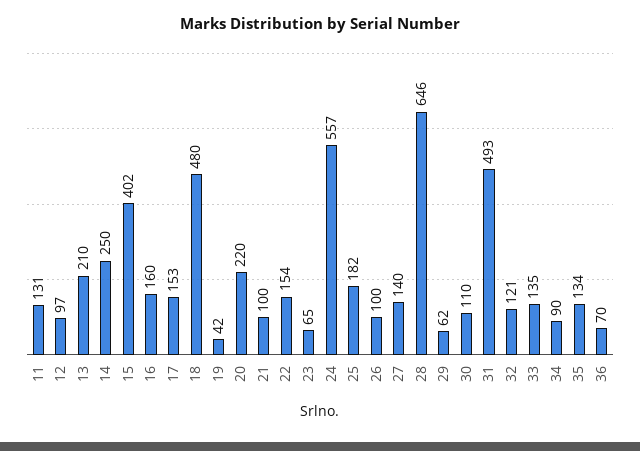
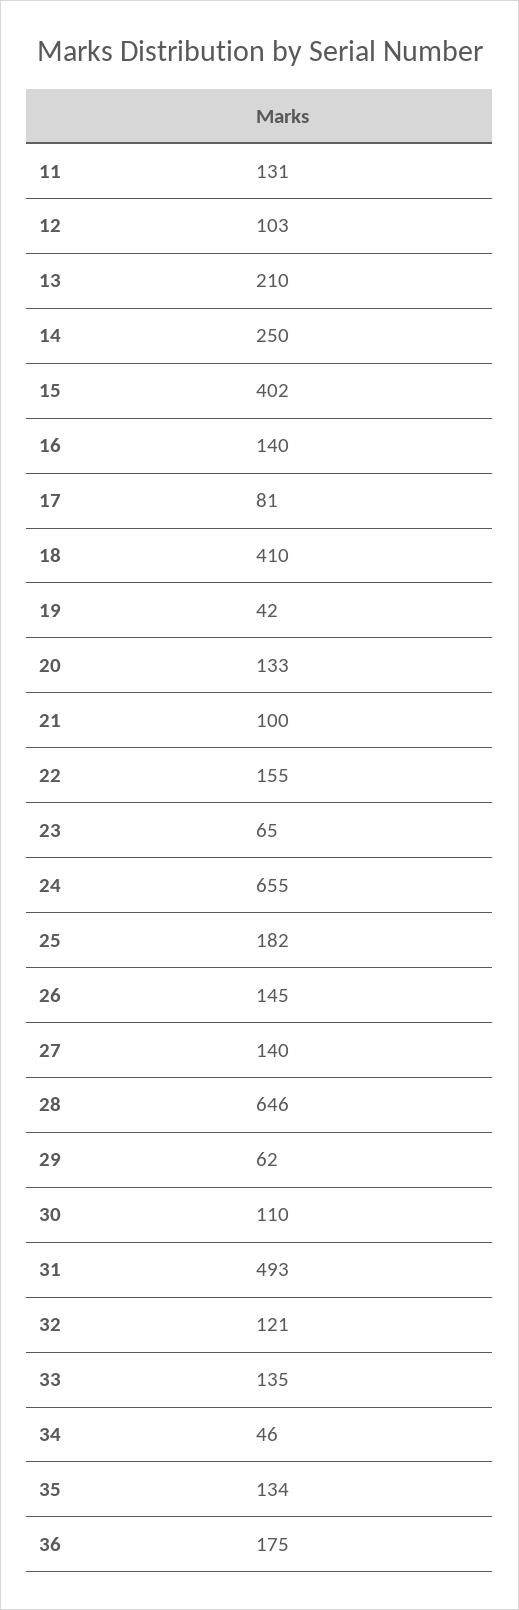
12: 97 -> 103
16: 160 -> 140
17: 153 -> 81
18: 480 -> 410
20: 220 -> 133
22: 154 -> 155
24: 557 -> 655
26: 100 -> 145
34: 90 -> 46
36: 70 -> 175

